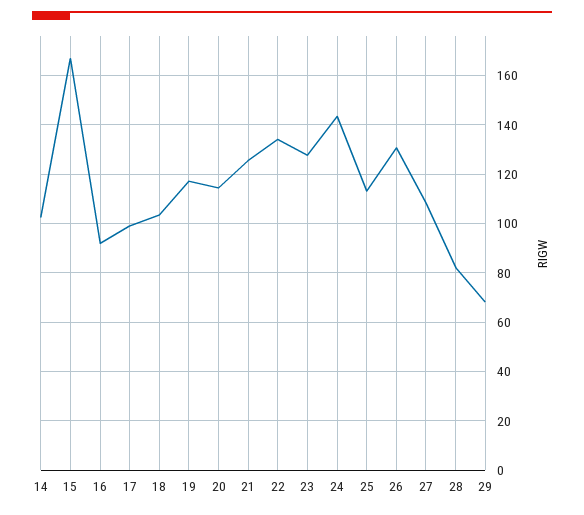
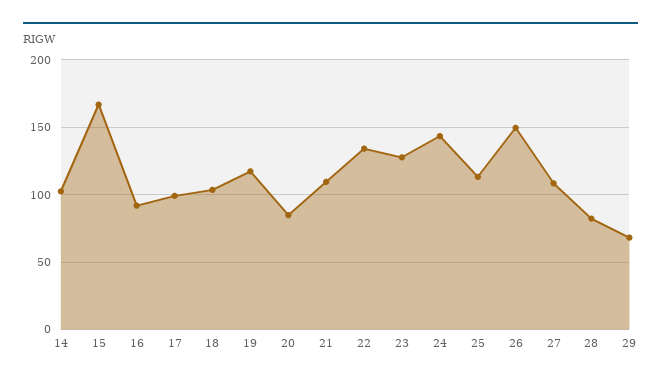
20: 115 -> 85
21: 125 -> 110
26: 130 -> 150

